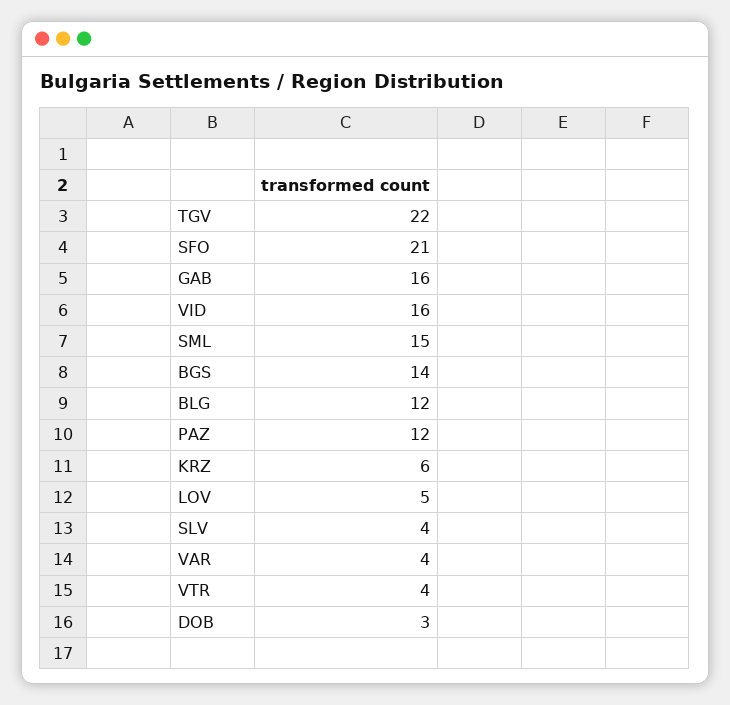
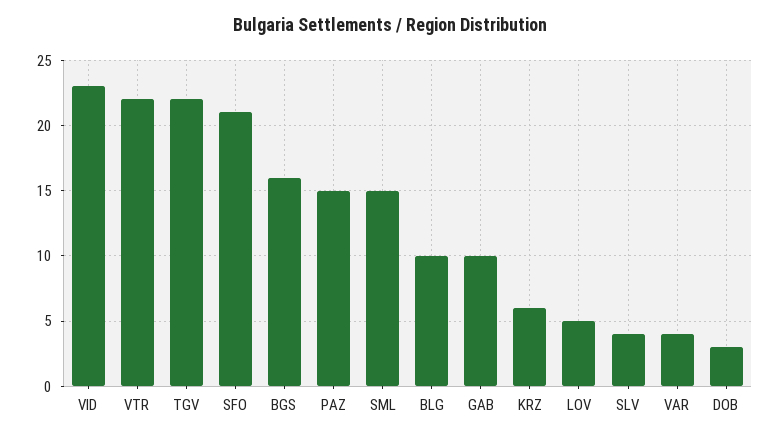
GAB: 16 -> 10
VID: 16 -> 23
BGS: 14 -> 16
BLG: 12 -> 10
PAZ: 12 -> 15
VTR: 4 -> 22

